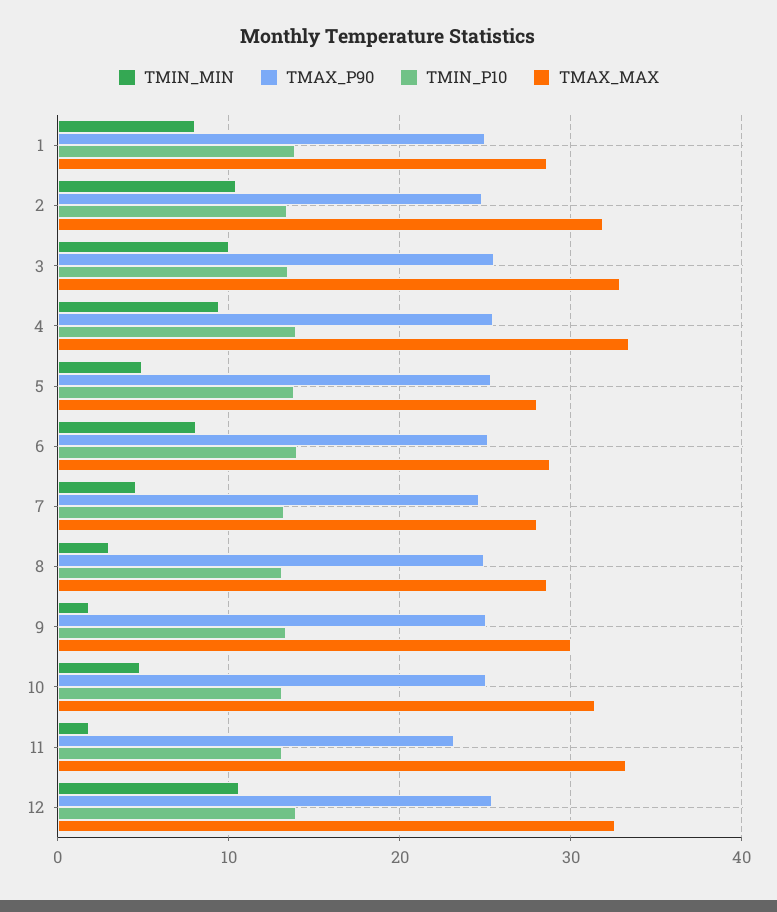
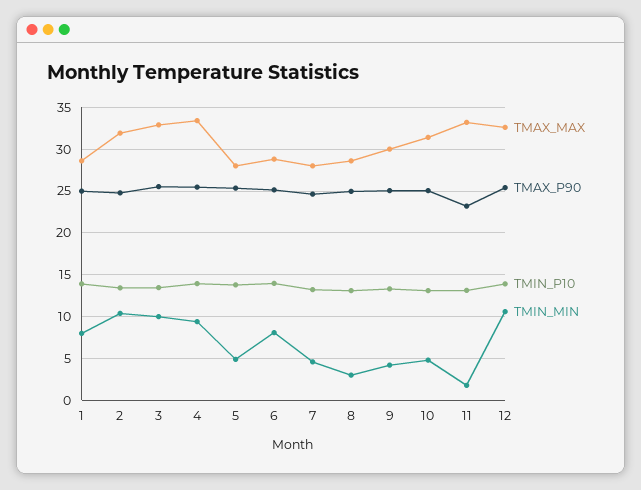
TMIN_MIN, 9: 2 -> 4

